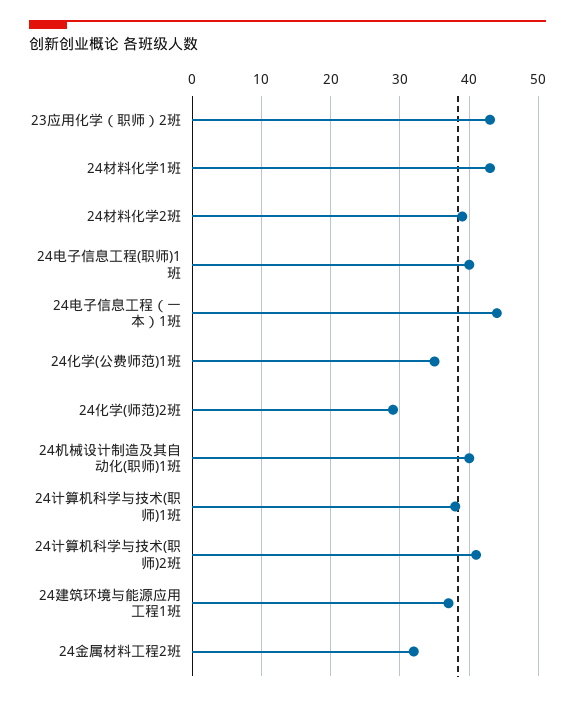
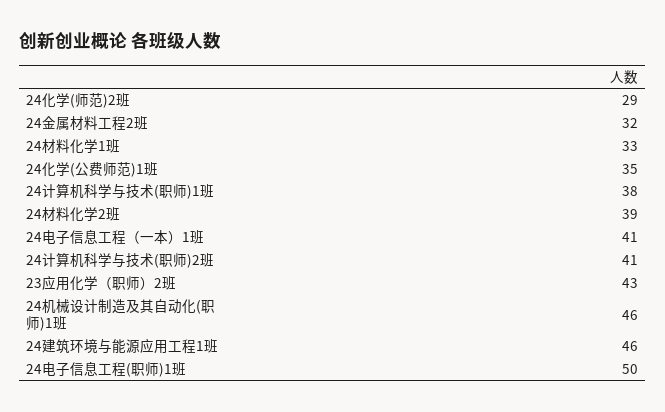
24材料化学1班: 43 -> 33
24电子信息工程(职师)1班: 40 -> 50
24电子信息工程（一本）1班: 44 -> 41
24机械设计制造及其自动化(职师)1班: 40 -> 46
24建筑环境与能源应用工程1班: 37 -> 46

